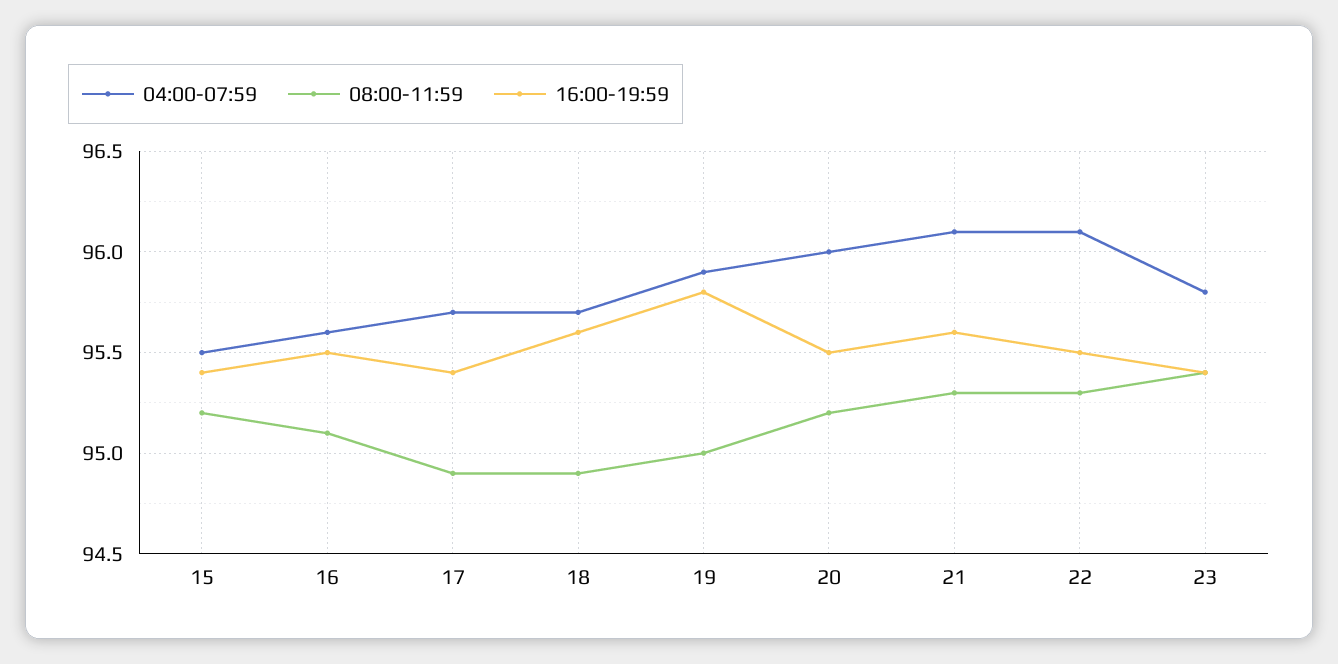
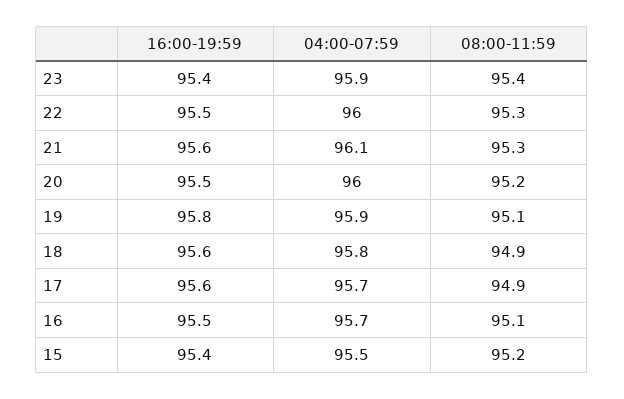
04:00-07:59, 16: 95.6 -> 95.7
16:00-19:59, 17: 95.4 -> 95.6
04:00-07:59, 18: 95.7 -> 95.8
08:00-11:59, 19: 95 -> 95.1
04:00-07:59, 22: 96.1 -> 96
04:00-07:59, 23: 95.8 -> 95.9

